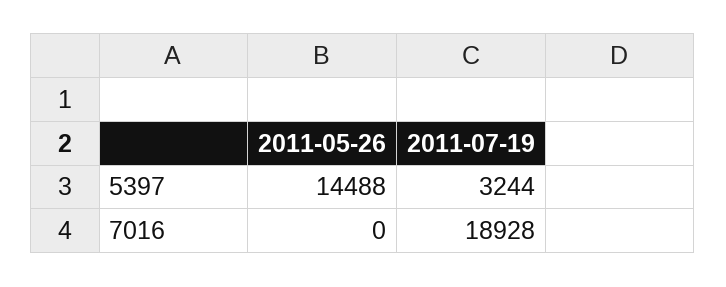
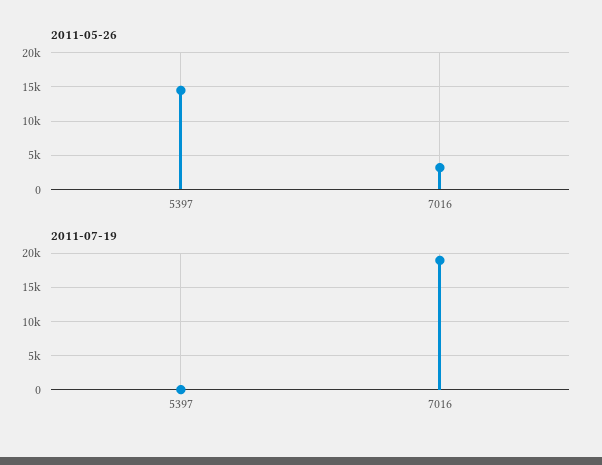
2011-07-19, 5397: 3244 -> 0
2011-05-26, 7016: 0 -> 3000

